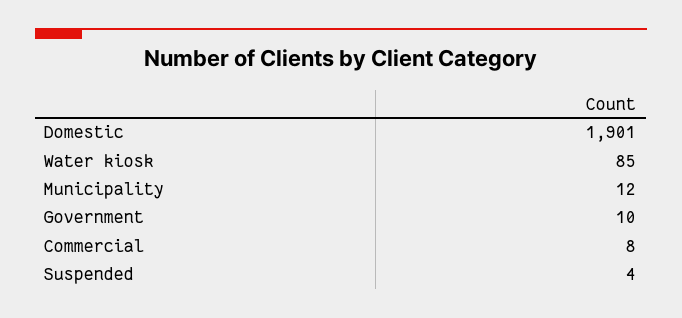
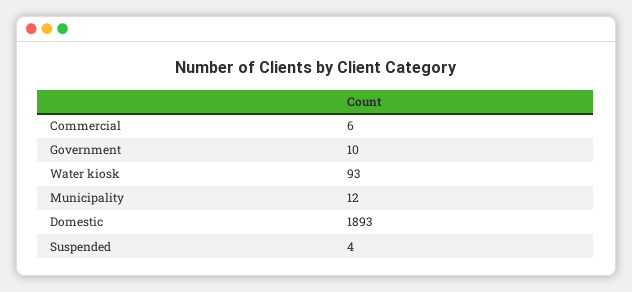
Domestic: 1901 -> 1893
Water kiosk: 85 -> 93
Commercial: 8 -> 6

